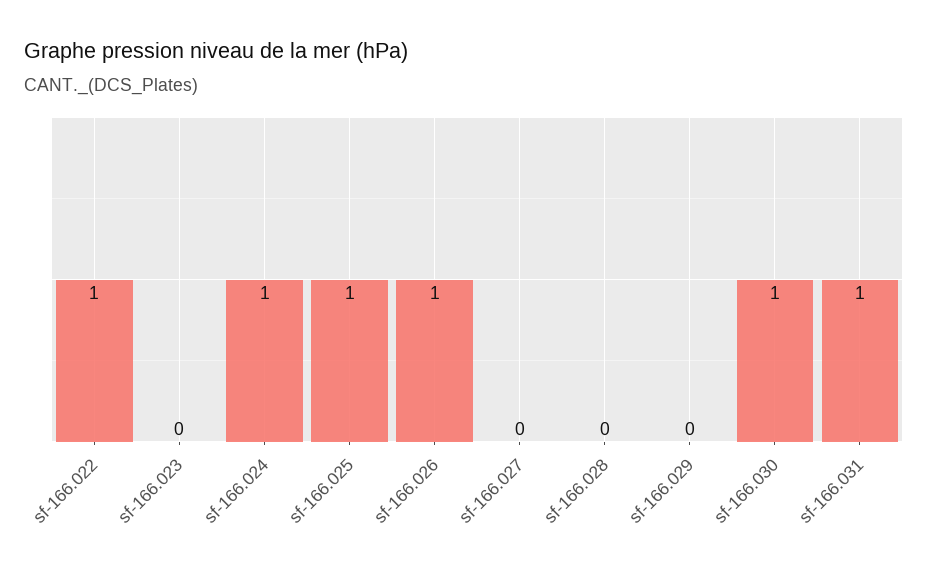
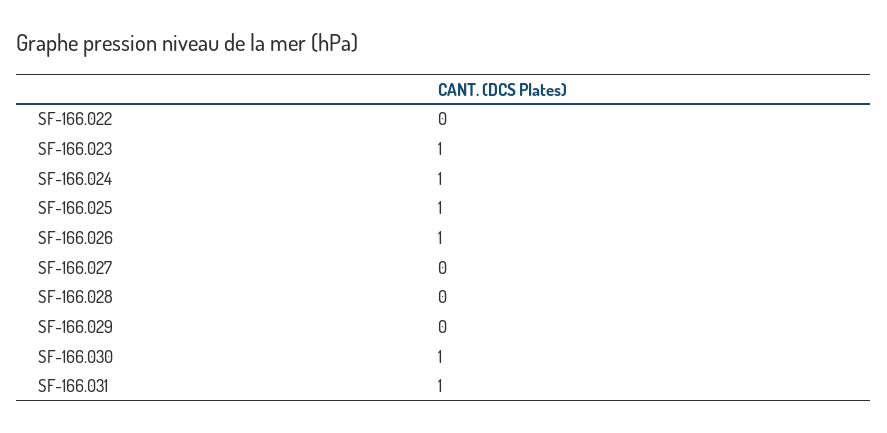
sf-166.022: 1 -> 0
sf-166.023: 0 -> 1

